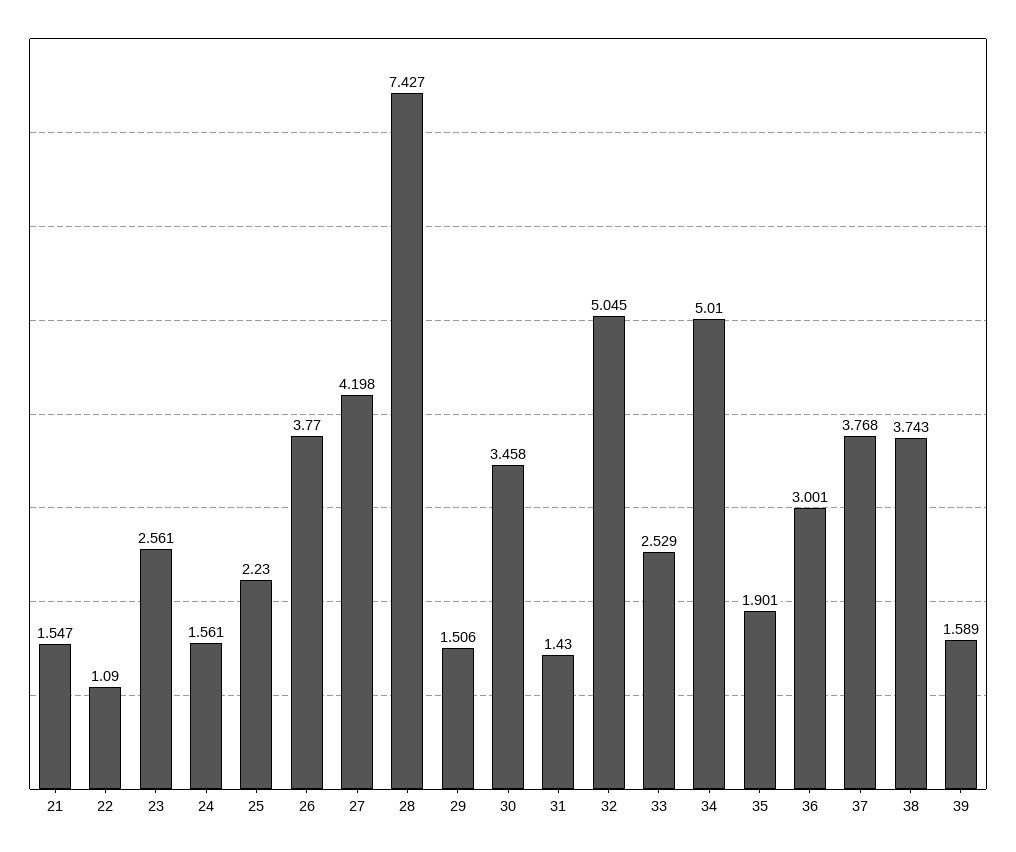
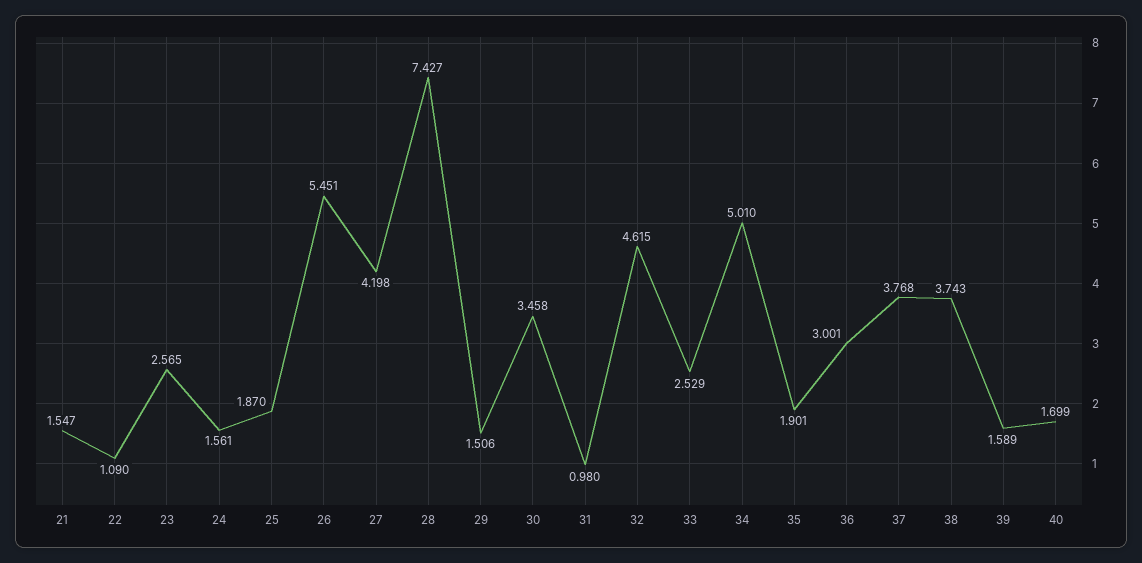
23: 2.561 -> 2.565
25: 2.23 -> 1.87
26: 3.77 -> 5.451
31: 1.43 -> 0.98
32: 5.045 -> 4.615
40: none -> 1.699

